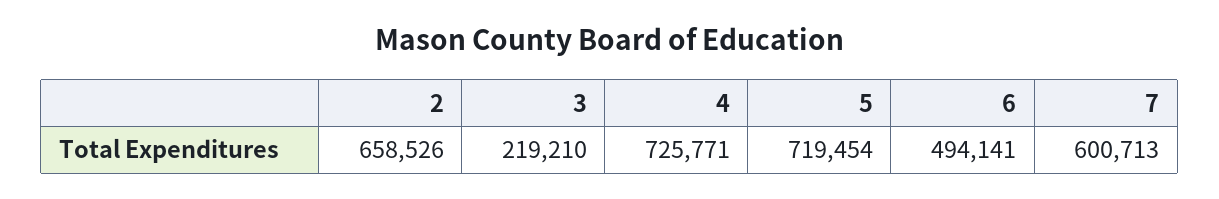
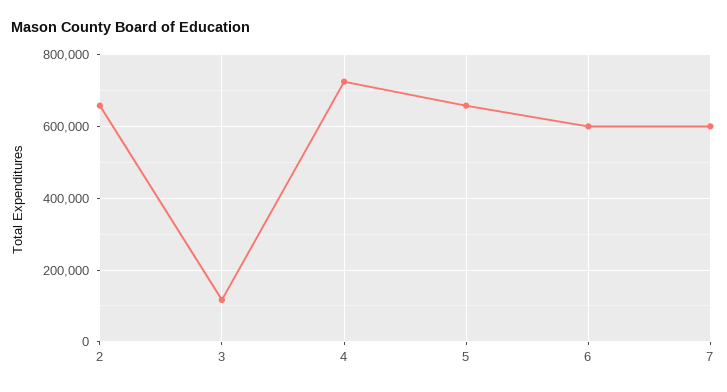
3: 219210 -> 120000
5: 719454 -> 660000
6: 494141 -> 600000

